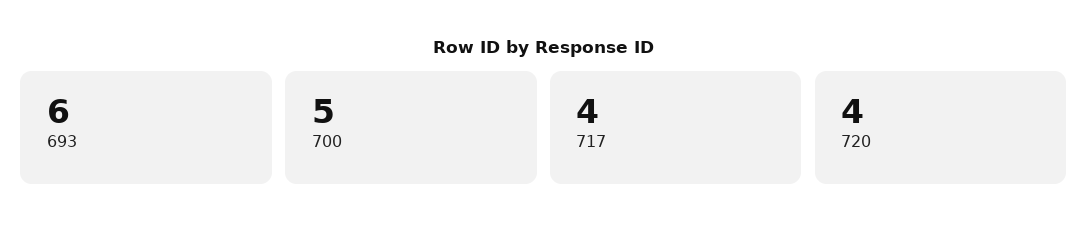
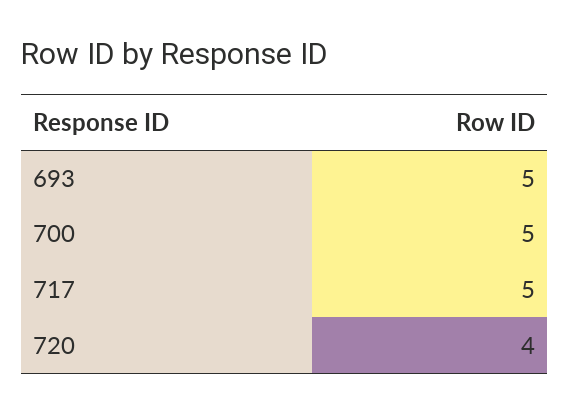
693: 6 -> 5
717: 4 -> 5

